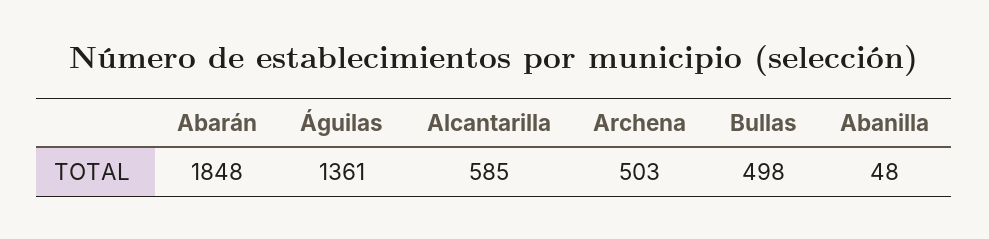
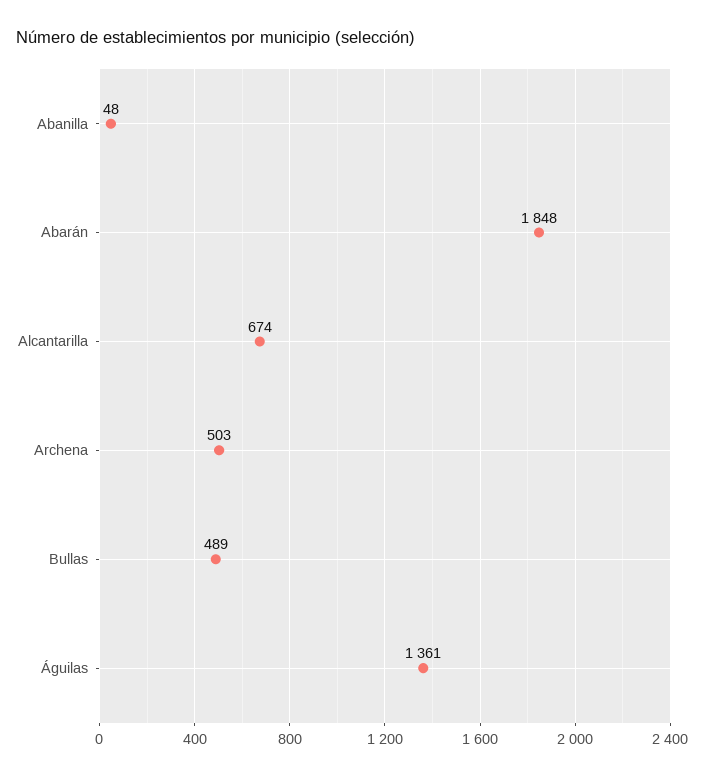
Alcantarilla: 585 -> 674
Bullas: 498 -> 489

